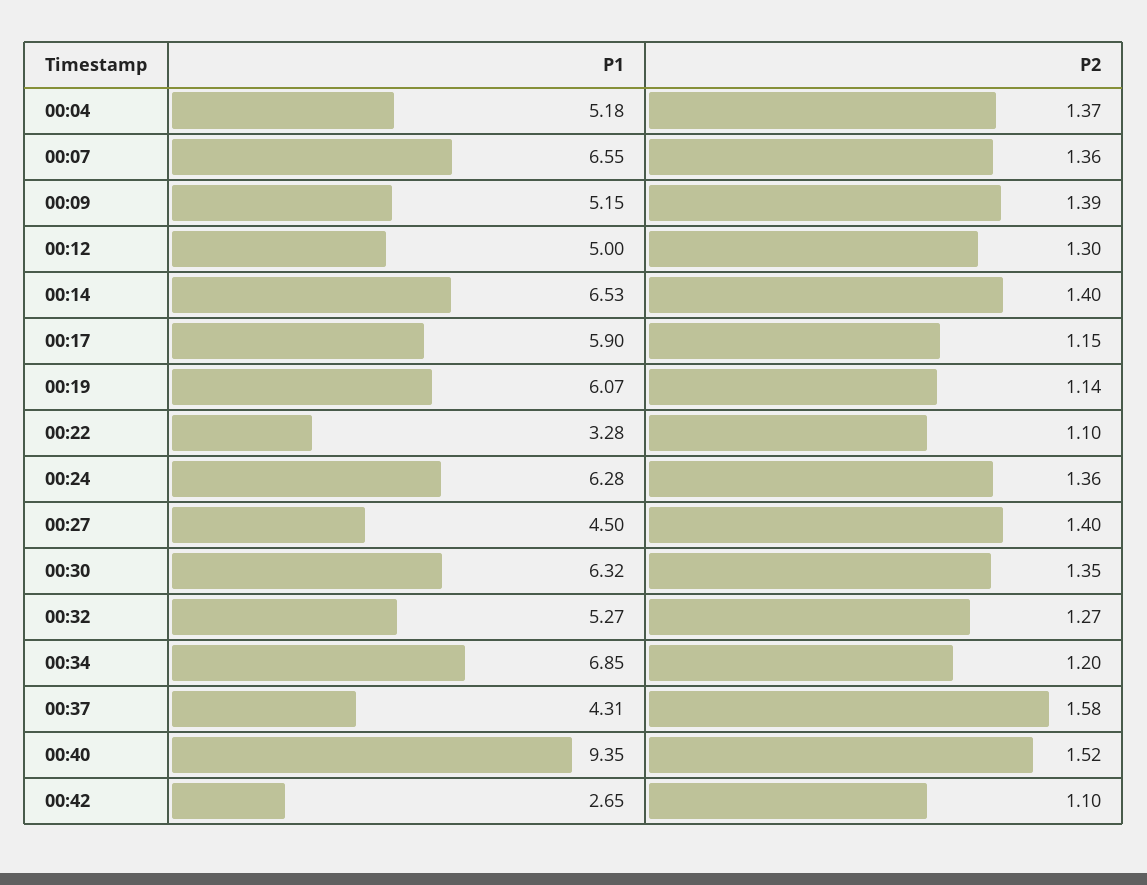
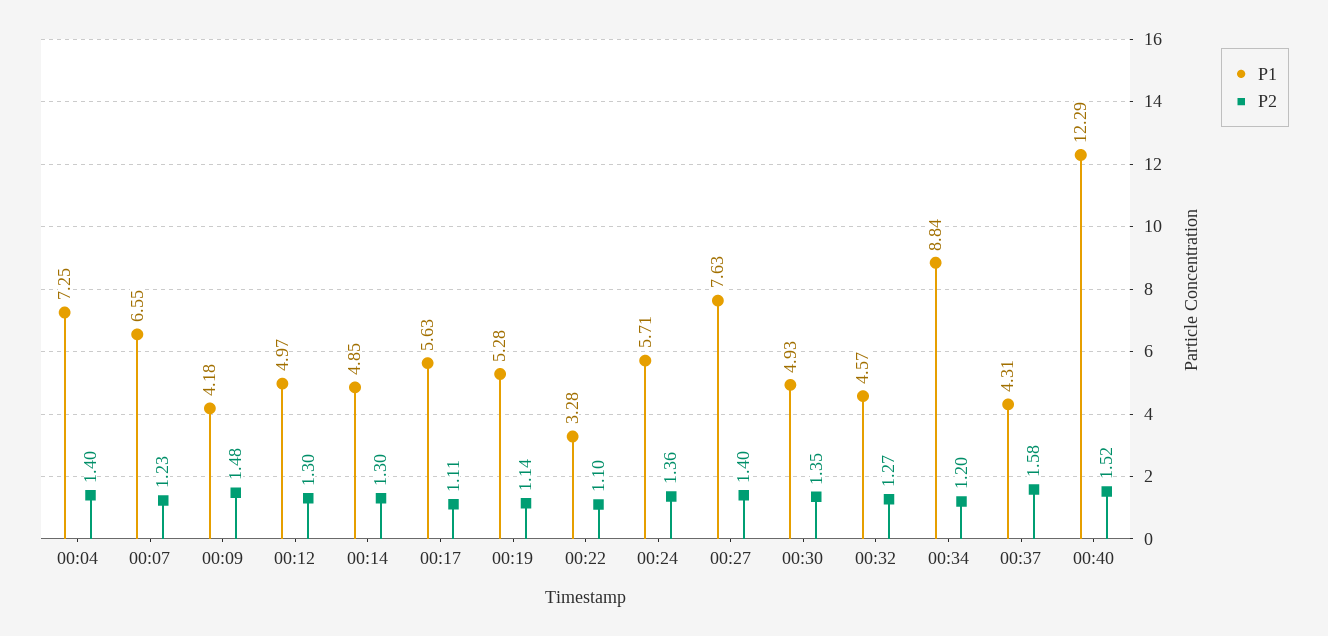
P1, 00:04: 5.18 -> 7.25
P2, 00:04: 1.37 -> 1.4
P2, 00:07: 1.36 -> 1.23
P1, 00:09: 5.15 -> 4.18
P2, 00:09: 1.39 -> 1.48
P1, 00:12: 5 -> 4.97
P1, 00:14: 6.53 -> 4.85
P2, 00:14: 1.4 -> 1.3
P1, 00:17: 5.9 -> 5.63
P2, 00:17: 1.15 -> 1.11
P1, 00:19: 6.07 -> 5.28
P1, 00:24: 6.28 -> 5.71
P1, 00:27: 4.5 -> 7.63
P1, 00:30: 6.32 -> 4.93
P1, 00:32: 5.27 -> 4.57
P1, 00:34: 6.85 -> 8.84
P1, 00:40: 9.35 -> 12.29
P1, 00:42: 2.65 -> none
P2, 00:42: 1.1 -> none

